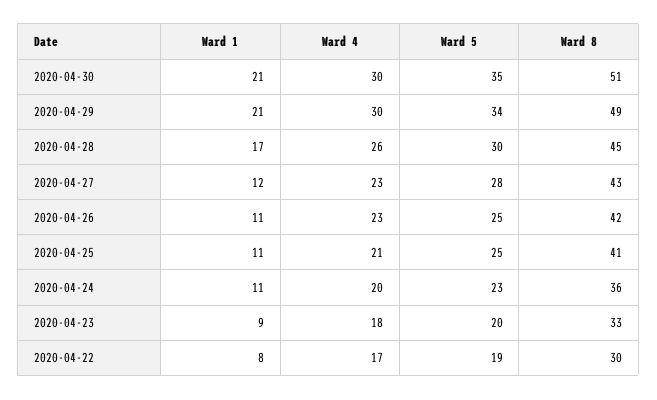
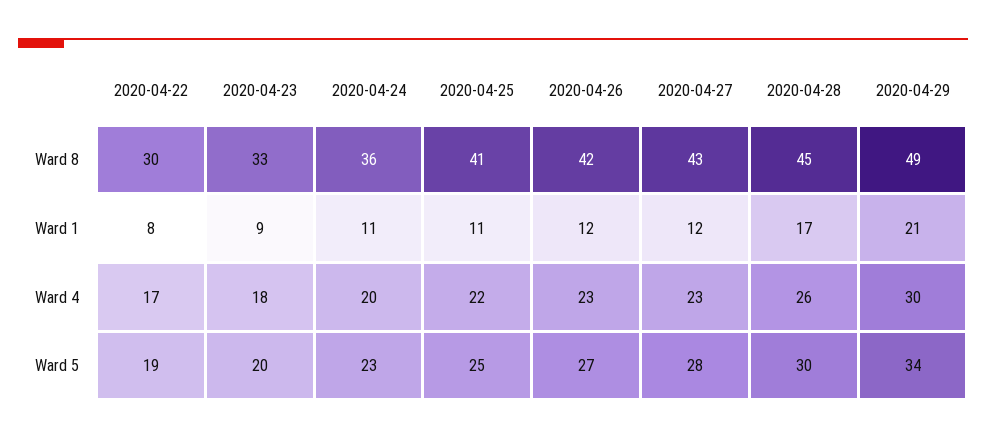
Ward 1, 2020-04-30: 21 -> none
Ward 4, 2020-04-30: 30 -> none
Ward 5, 2020-04-30: 35 -> none
Ward 8, 2020-04-30: 51 -> none
Ward 1, 2020-04-26: 11 -> 12
Ward 5, 2020-04-26: 25 -> 27
Ward 4, 2020-04-25: 21 -> 22

